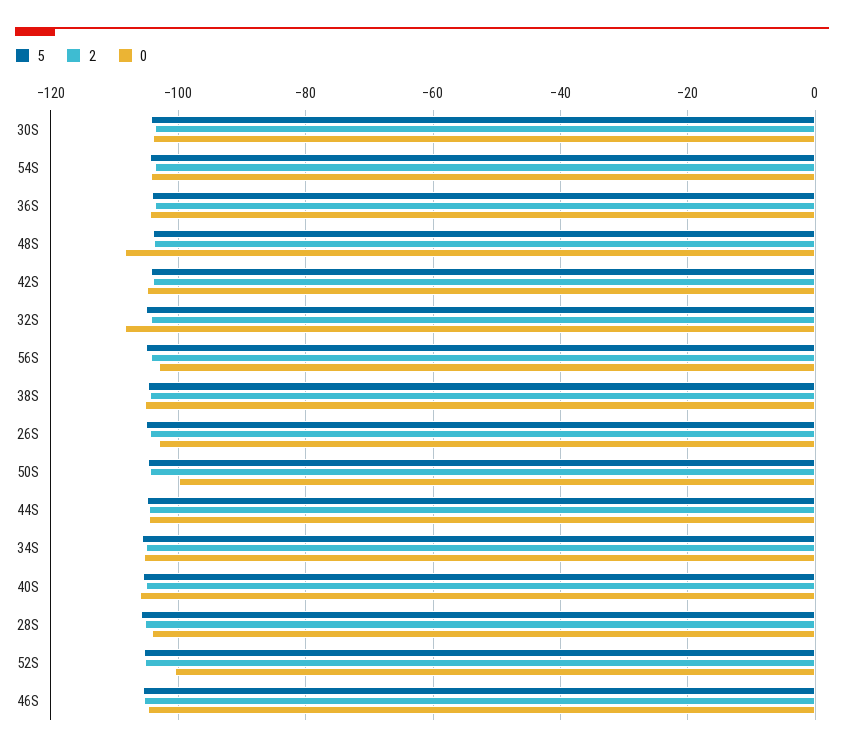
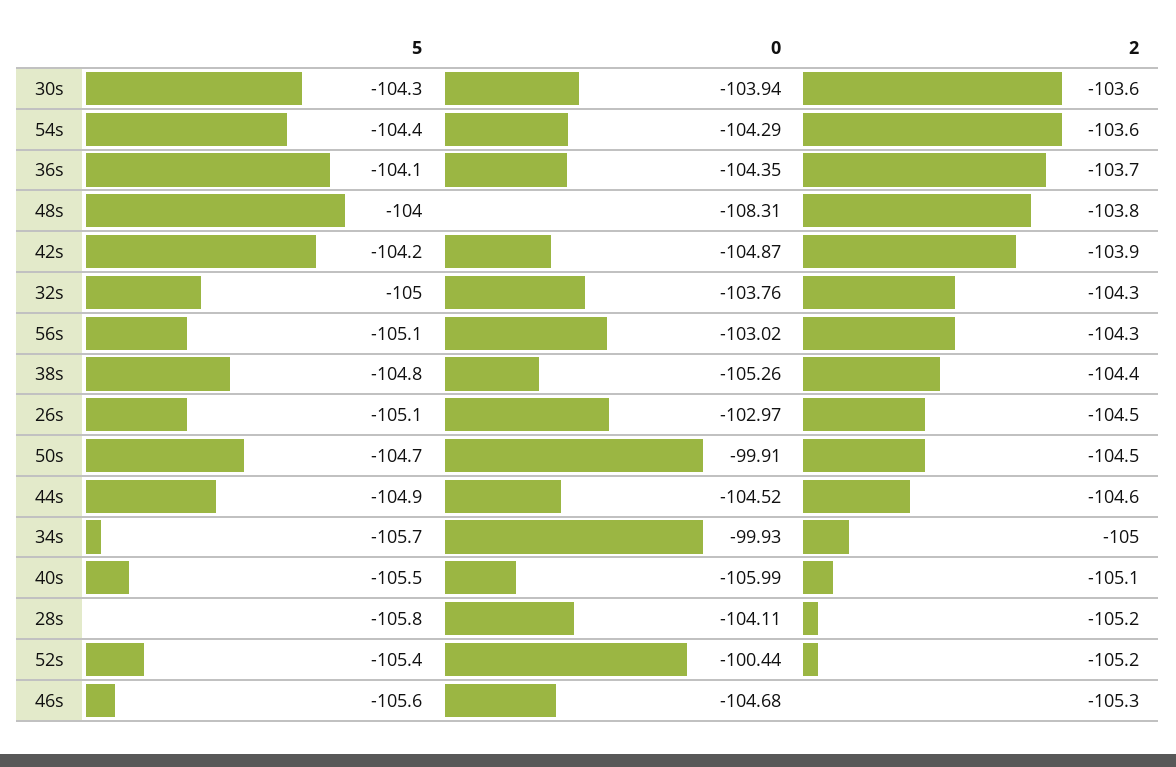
0, 32S: -108 -> -103.76
0, 34S: -106 -> -99.93

